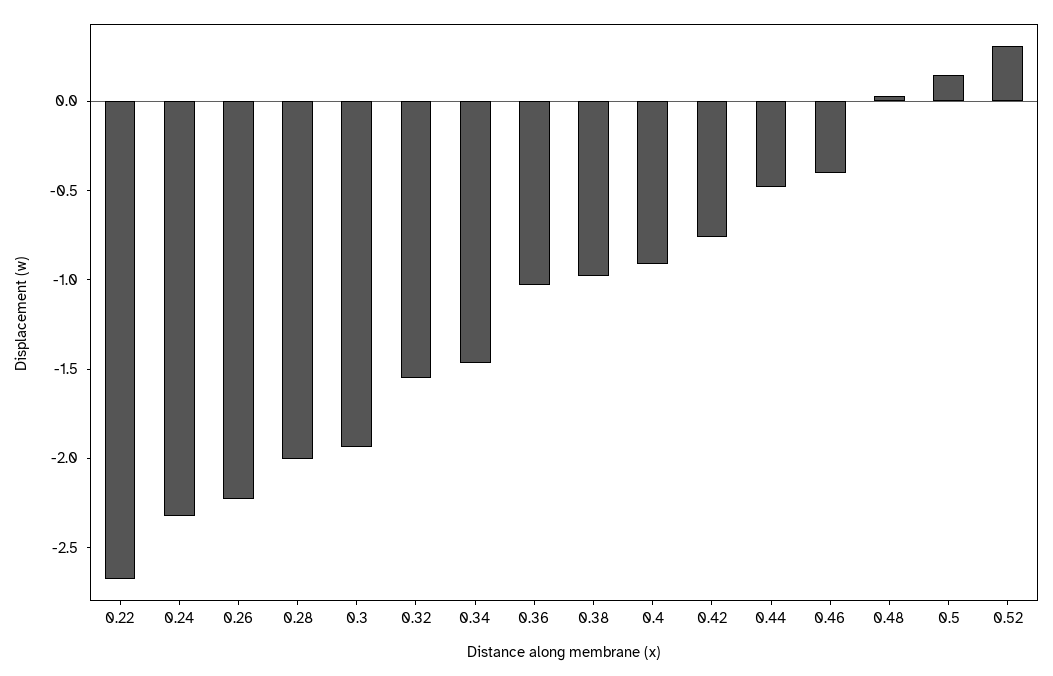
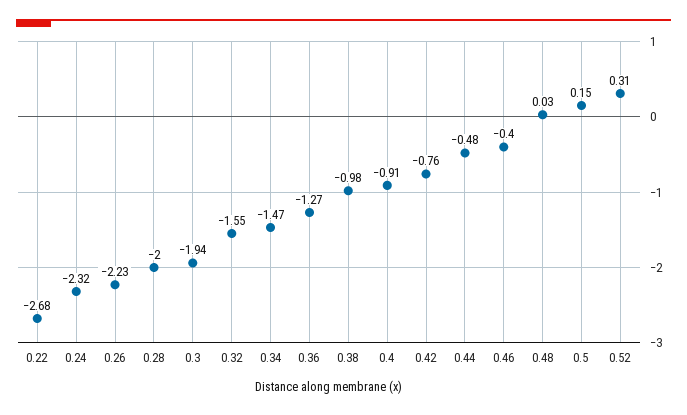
0.36: -1 -> -1.27

